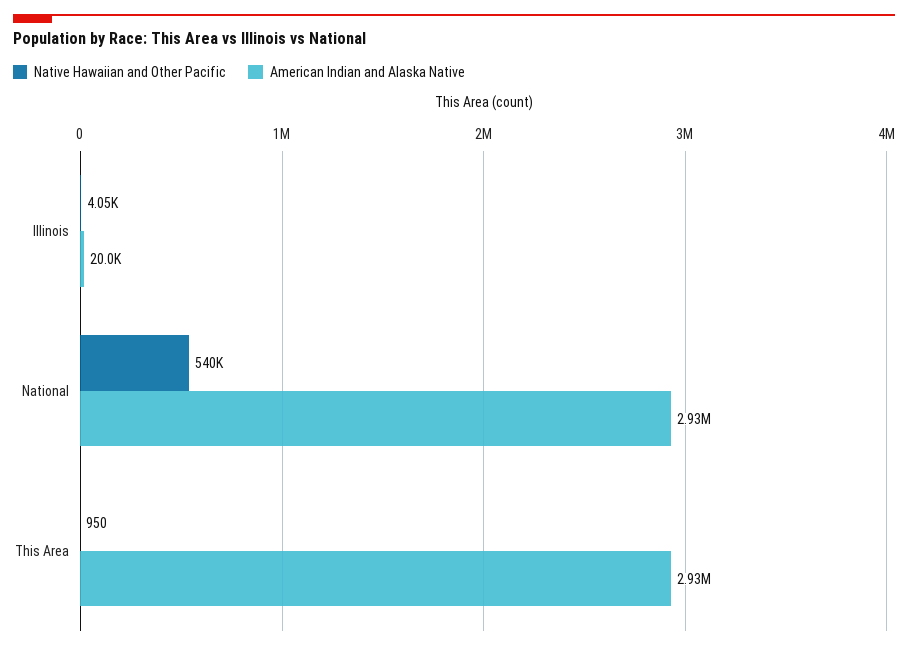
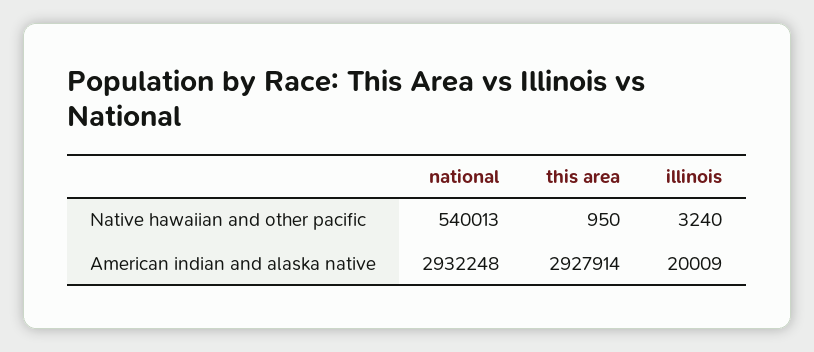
Native Hawaiian and Other Pacific, Illinois: 4050 -> 3240

